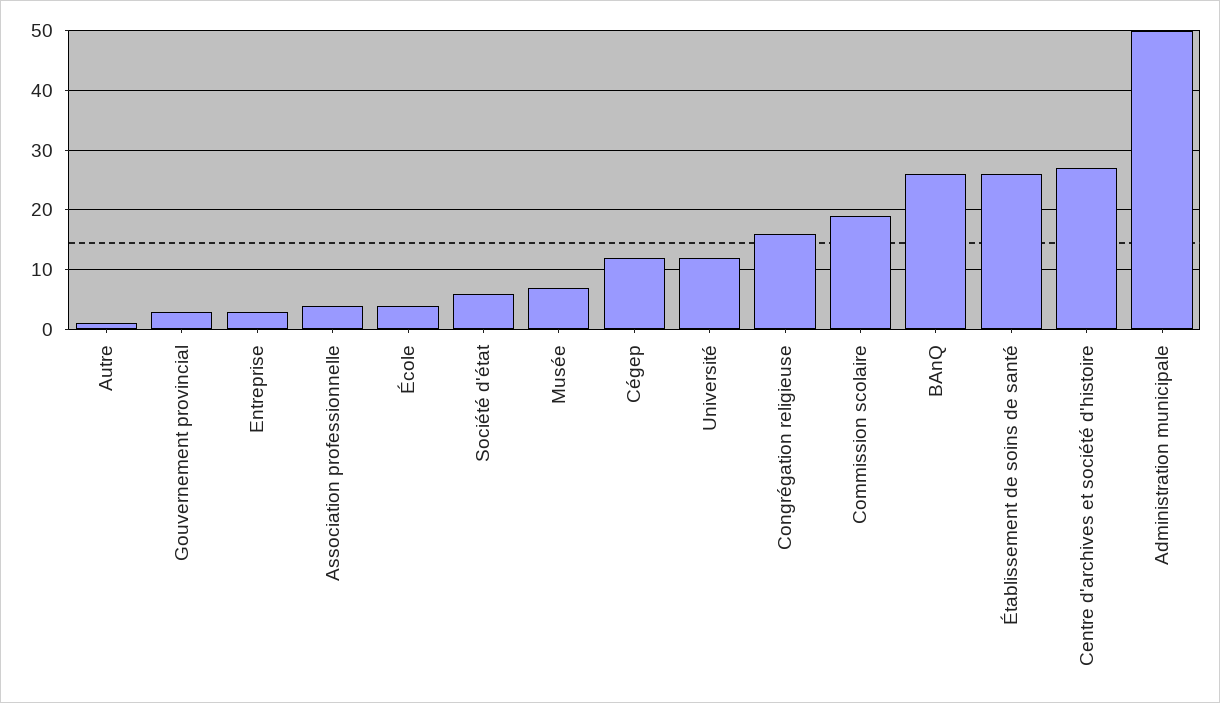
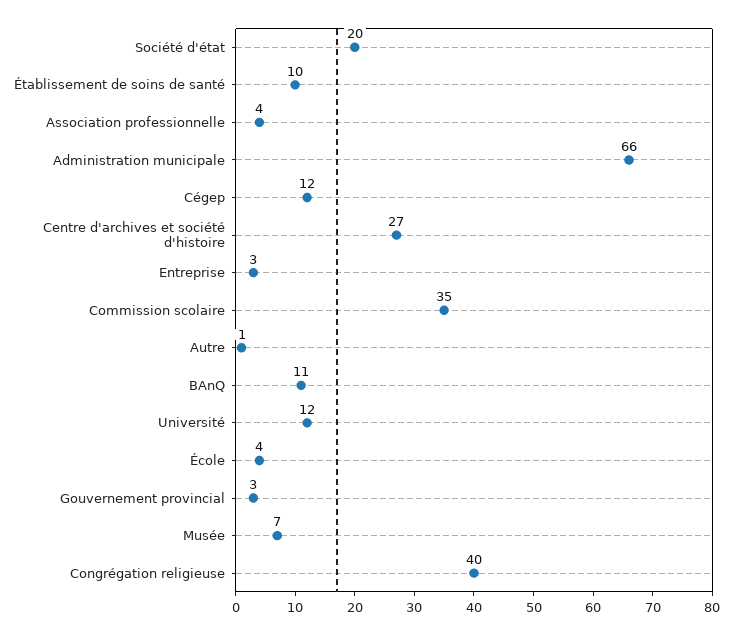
Société d'état: 5 -> 20
Congrégation religieuse: 15 -> 40
Commission scolaire: 20 -> 35
BAnQ: 25 -> 11
Établissement de soins de santé: 25 -> 10
Administration municipale: 50 -> 66

